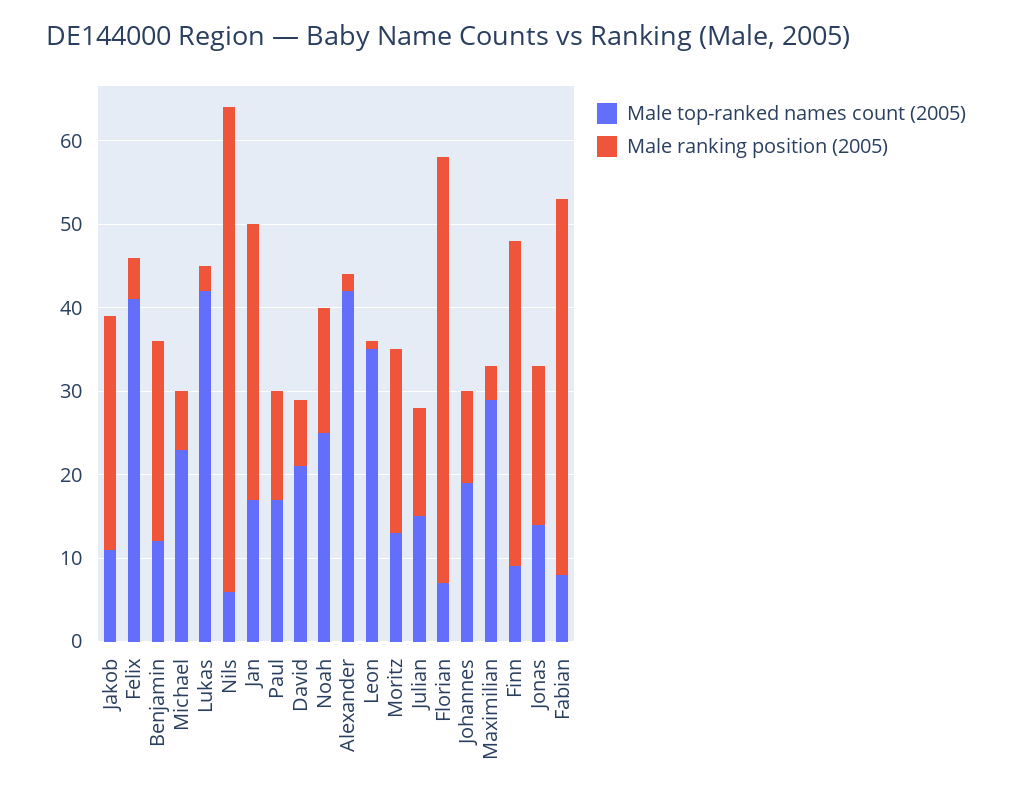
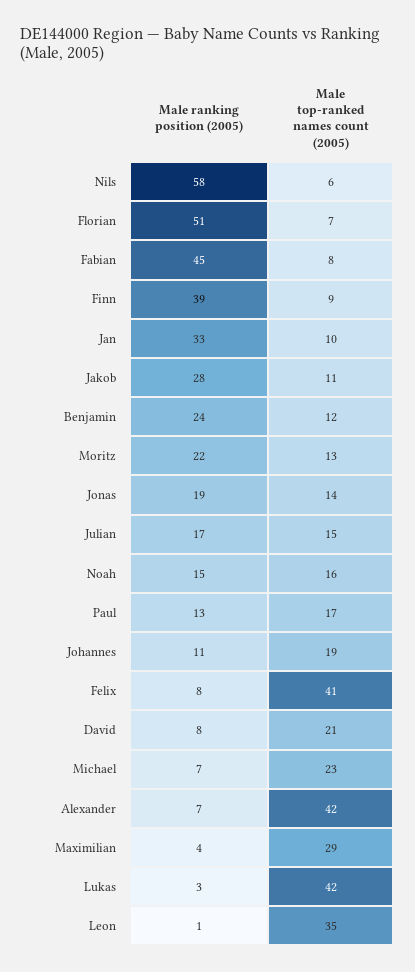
Male ranking position (2005), Felix: 5 -> 8
Male top-ranked names count (2005), Jan: 17 -> 10
Male top-ranked names count (2005), Noah: 25 -> 16
Male ranking position (2005), Alexander: 2 -> 7
Male ranking position (2005), Julian: 13 -> 17

